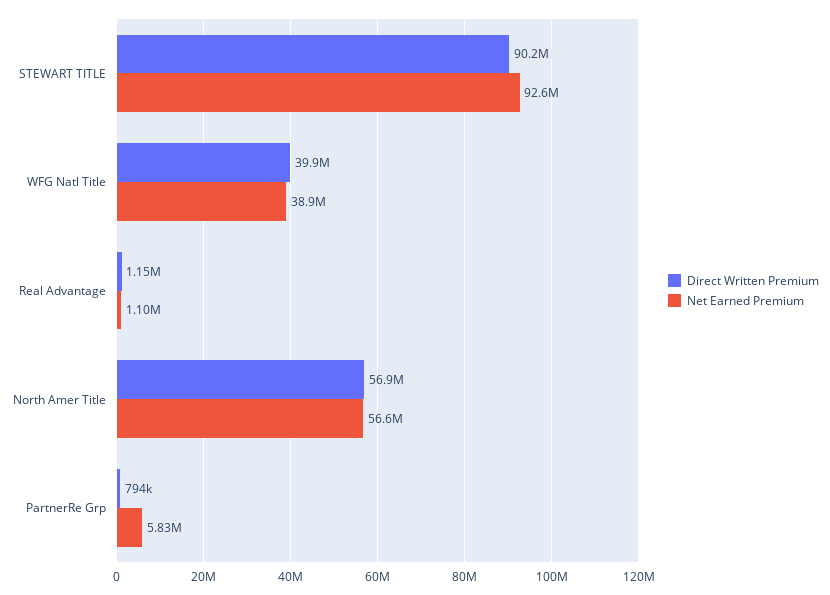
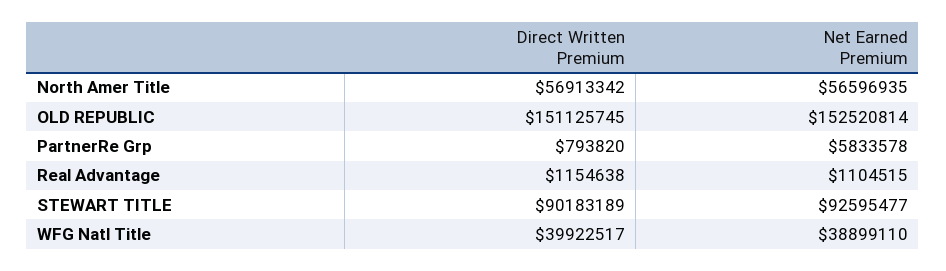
Direct Written Premium, OLD REPUBLIC: none -> 151125745
Net Earned Premium, OLD REPUBLIC: none -> 152520814

